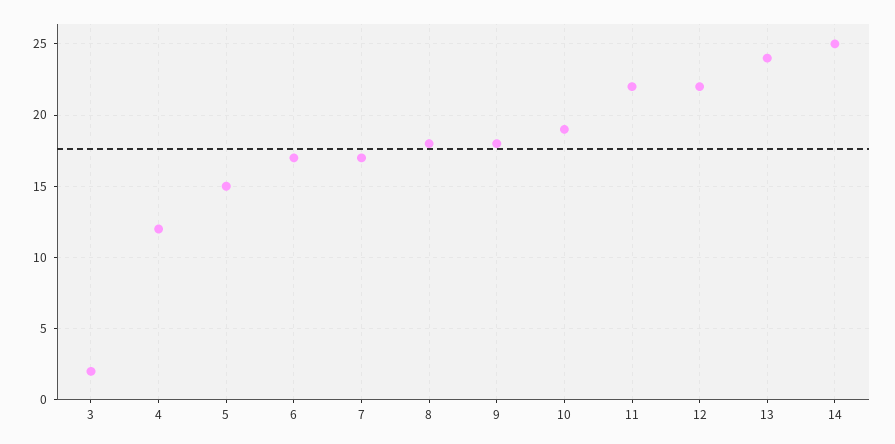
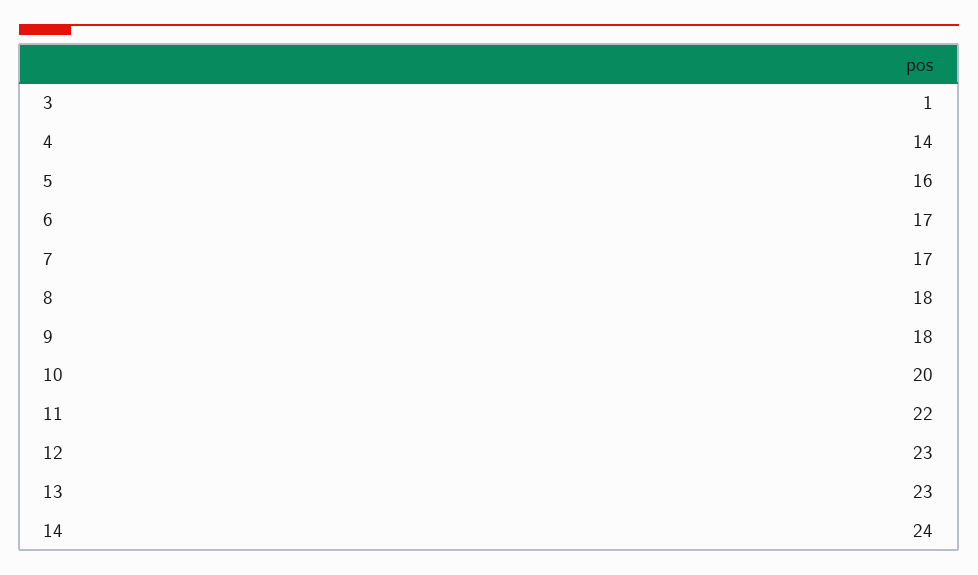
3: 2 -> 1
4: 12 -> 14
5: 15 -> 16
10: 19 -> 20
12: 22 -> 23
13: 24 -> 23
14: 25 -> 24

